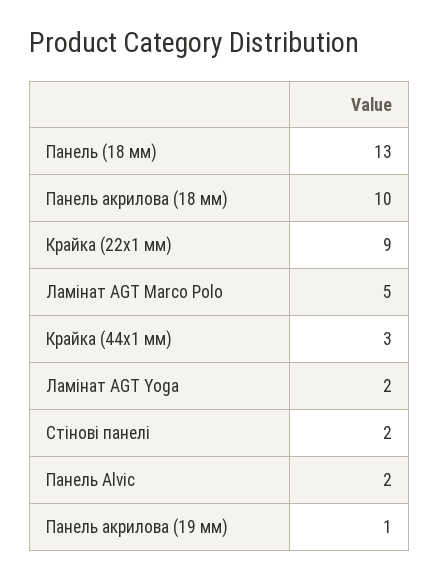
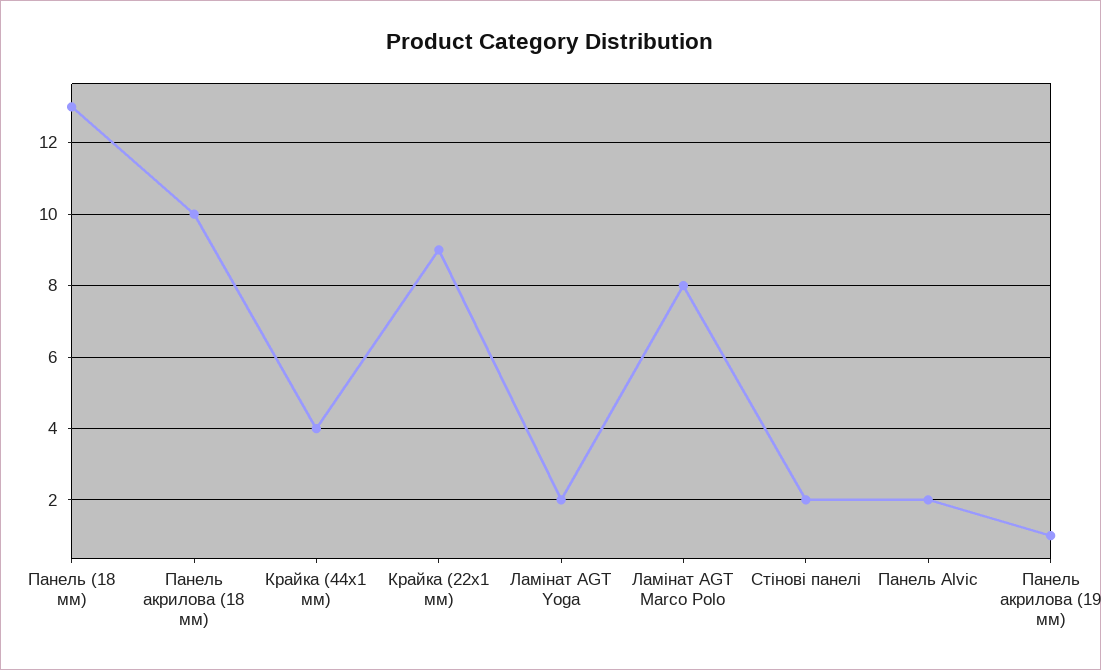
Ламінат AGT Marco Polo: 5 -> 8
Крайка (44x1 мм): 3 -> 4

